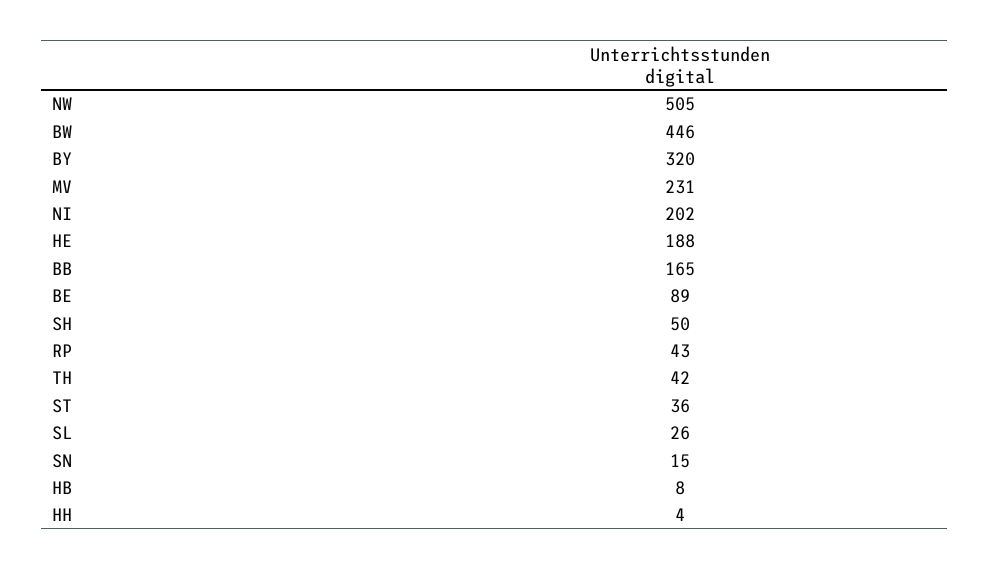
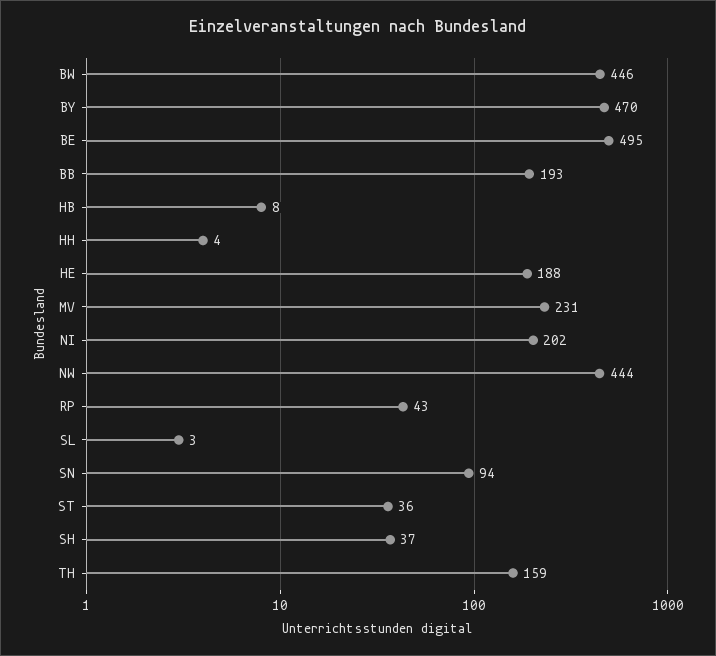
NW: 505 -> 444
BY: 320 -> 470
BB: 165 -> 193
BE: 89 -> 495
SH: 50 -> 37
TH: 42 -> 159
SL: 26 -> 3
SN: 15 -> 94

